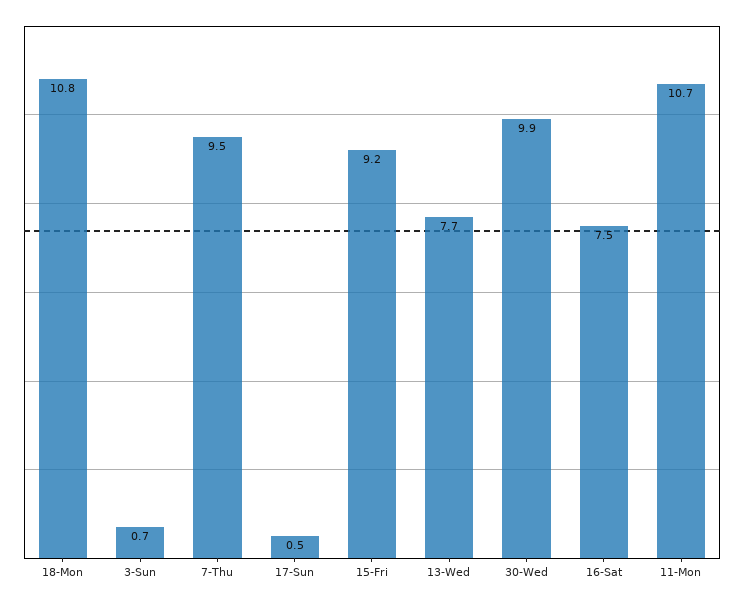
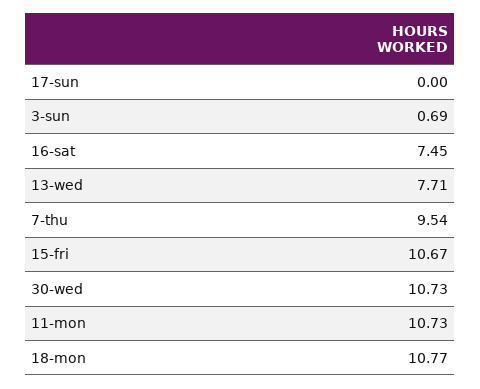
17-Sun: 0.5 -> 0
15-Fri: 9.2 -> 10.67
30-Wed: 9.9 -> 10.73

